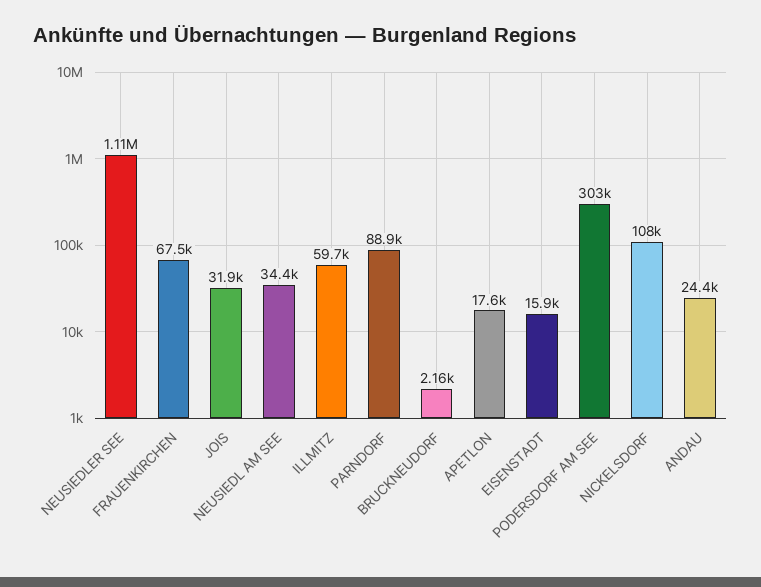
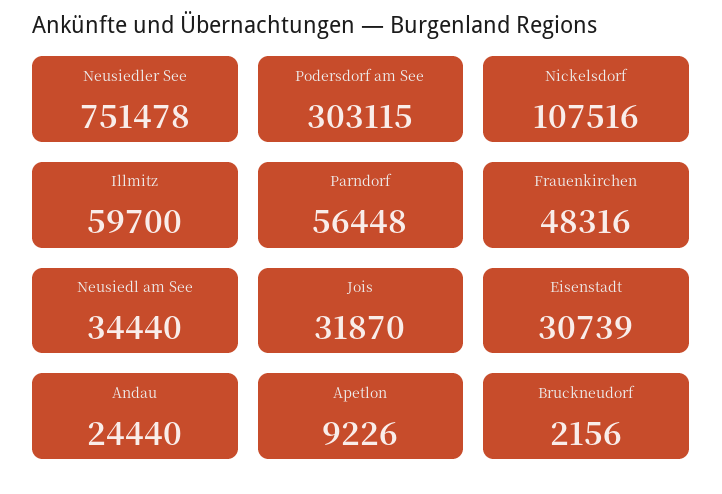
NEUSIEDLER SEE: 1110000 -> 751478
FRAUENKIRCHEN: 67500 -> 48316
PARNDORF: 88900 -> 56448
APETLON: 17600 -> 9226
EISENSTADT: 15900 -> 30739

